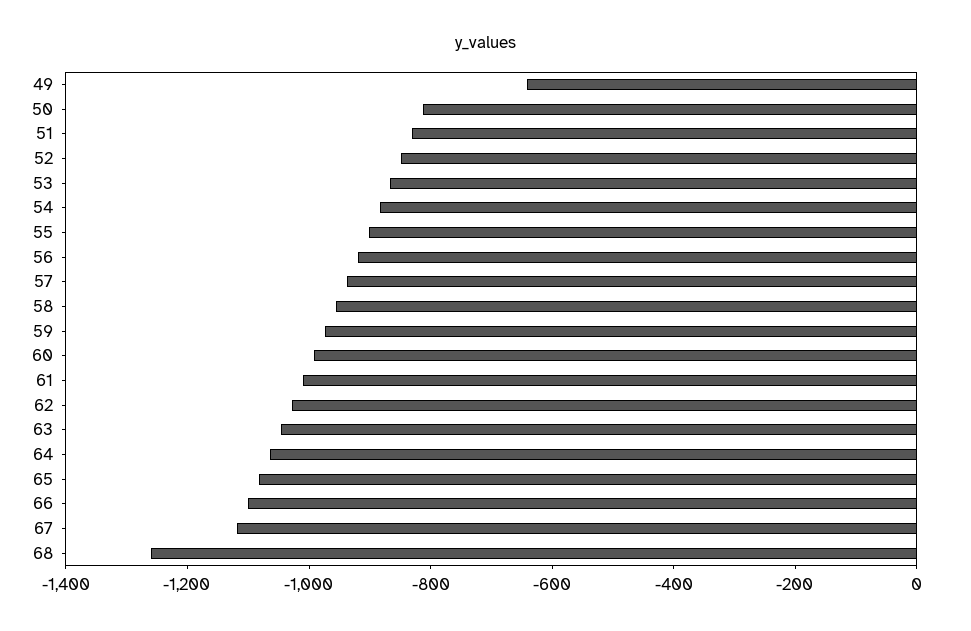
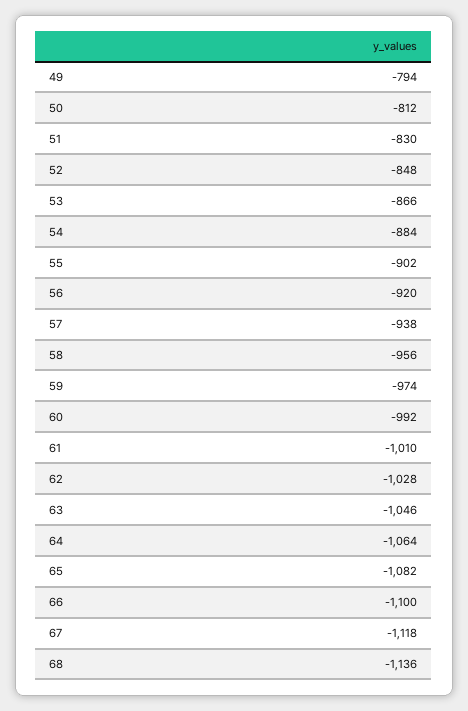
49: -650 -> -794
68: -1250 -> -1136

